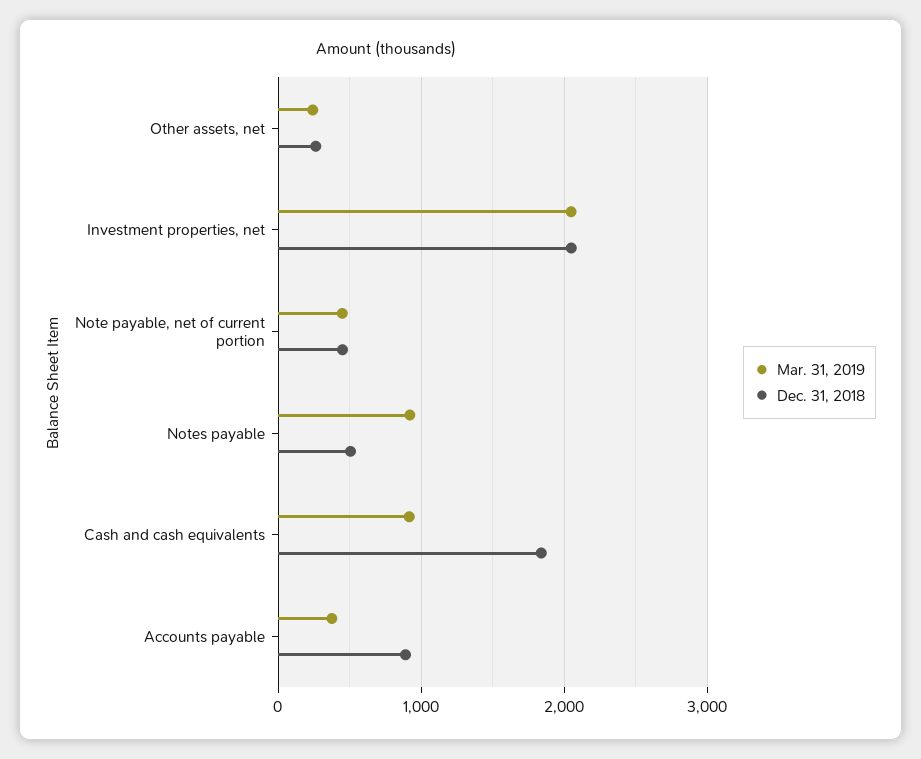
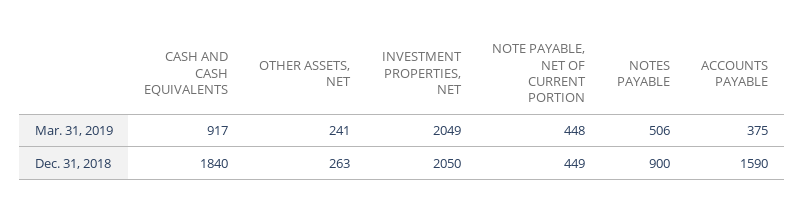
Mar. 31, 2019, Notes payable: 900 -> 506
Dec. 31, 2018, Notes payable: 500 -> 900
Dec. 31, 2018, Accounts payable: 900 -> 1590

